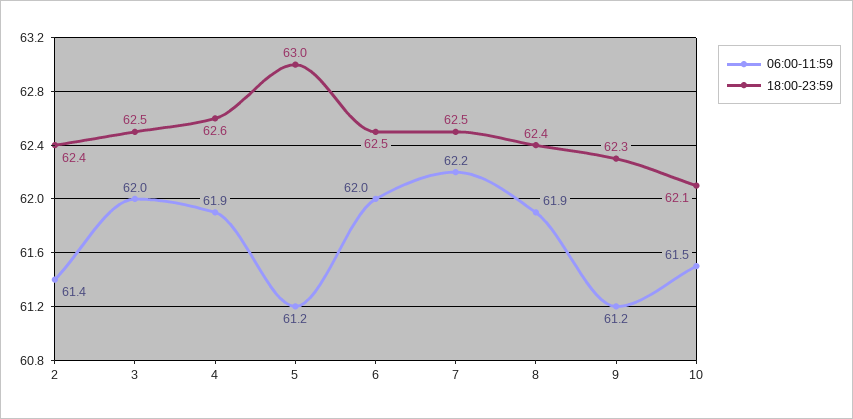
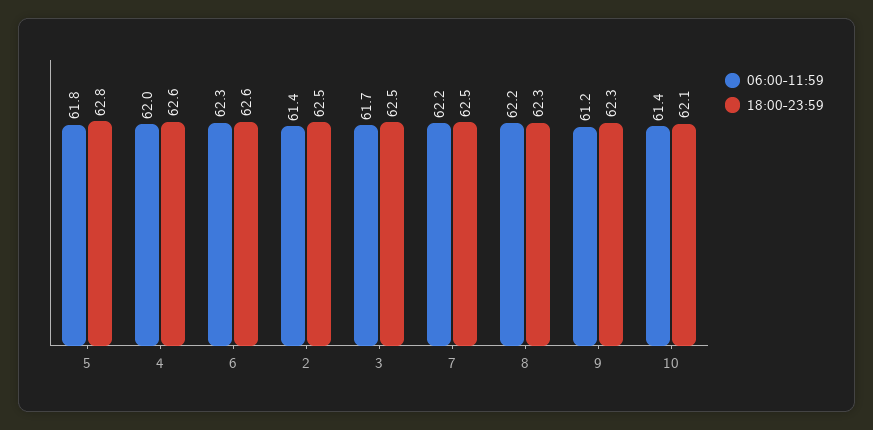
18:00-23:59, 2: 62.4 -> 62.5
06:00-11:59, 3: 62 -> 61.7
06:00-11:59, 4: 61.9 -> 62
06:00-11:59, 5: 61.2 -> 61.8
18:00-23:59, 5: 63 -> 62.8
06:00-11:59, 6: 62 -> 62.3
18:00-23:59, 6: 62.5 -> 62.6
06:00-11:59, 8: 61.9 -> 62.2
18:00-23:59, 8: 62.4 -> 62.3
06:00-11:59, 10: 61.5 -> 61.4

